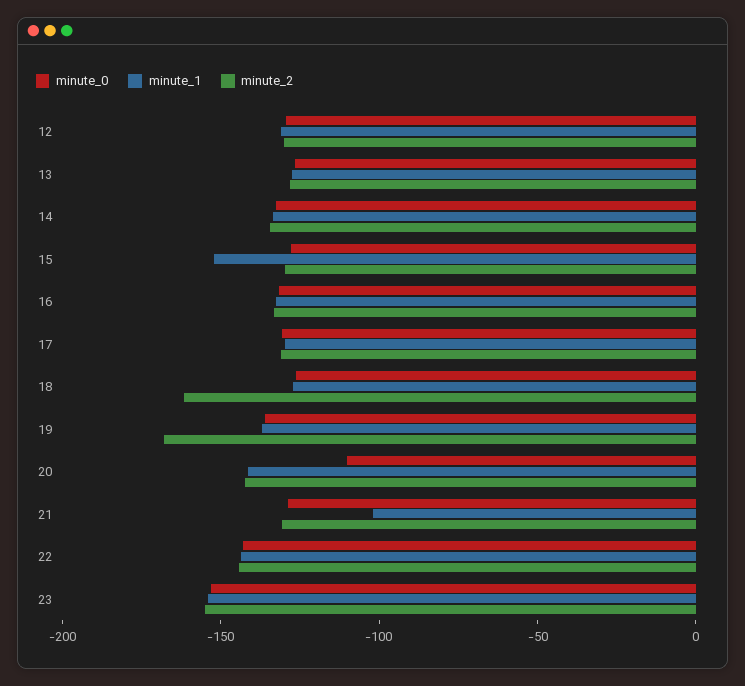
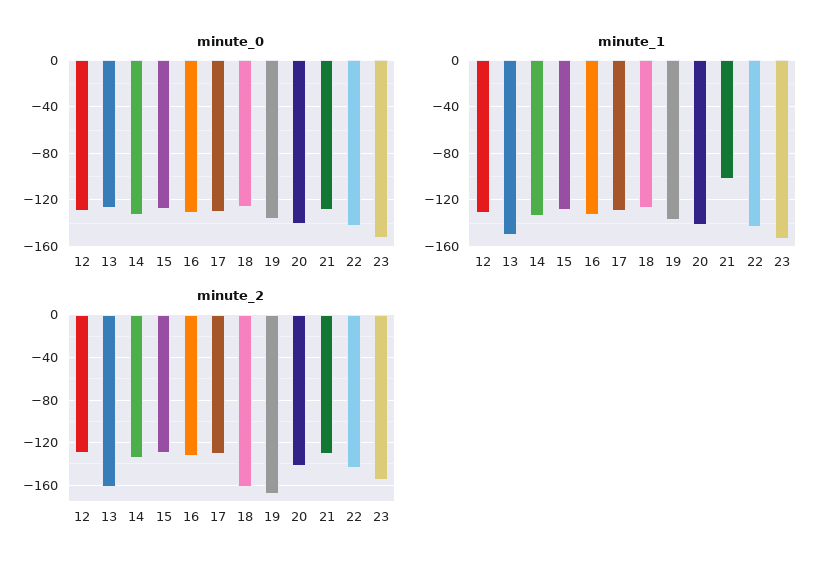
minute_1, 13: -130 -> -150
minute_2, 13: -130 -> -160
minute_1, 15: -150 -> -130
minute_0, 20: -110 -> -140

